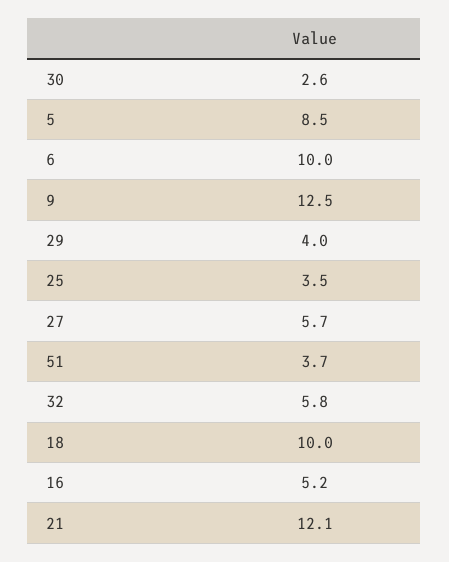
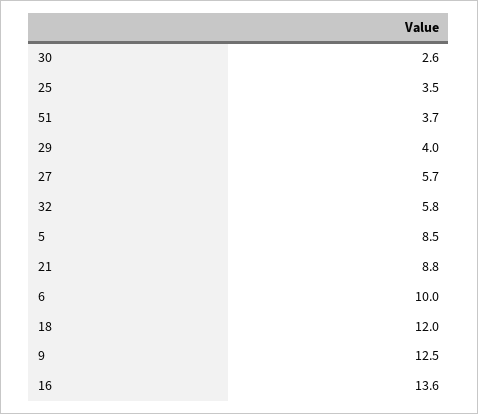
18: 10 -> 12
16: 5.2 -> 13.6
21: 12.1 -> 8.8

